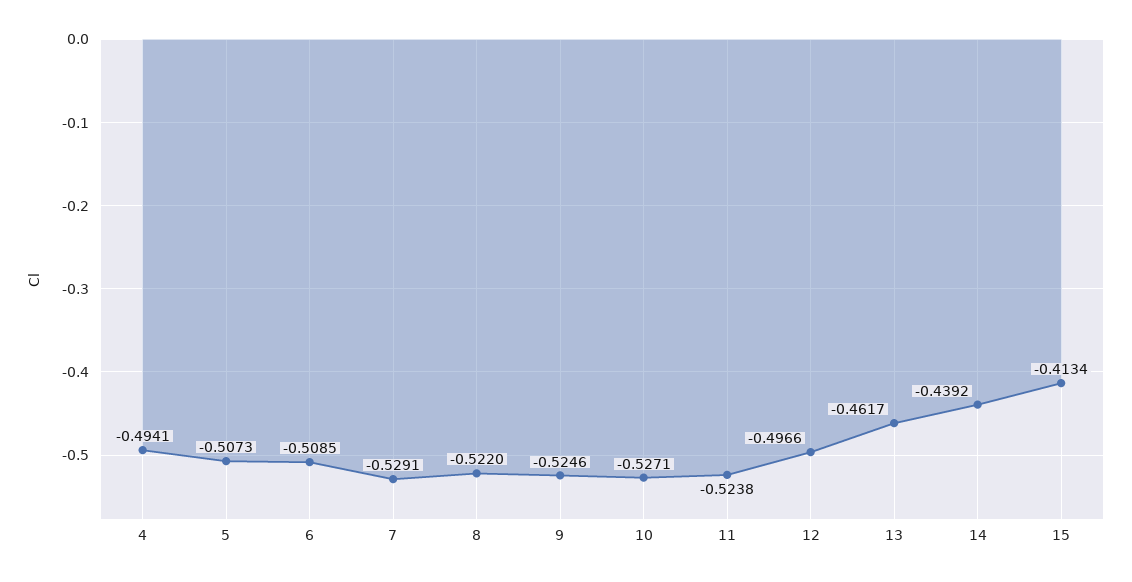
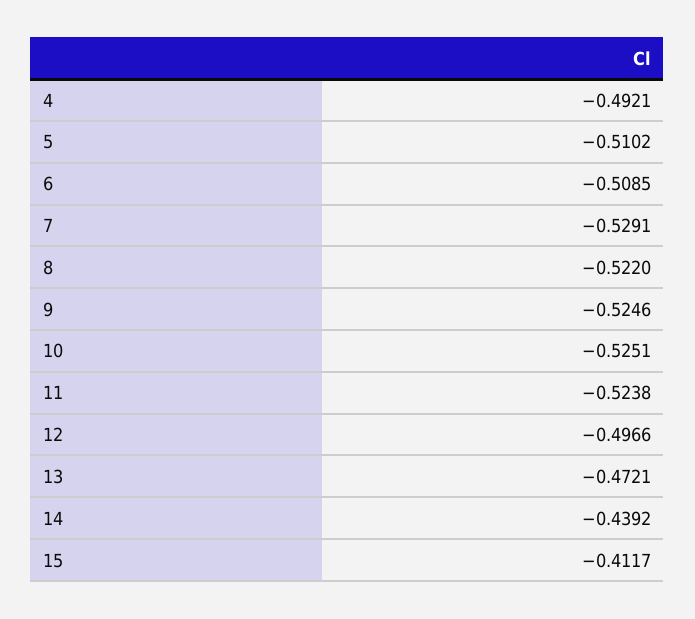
4: -0.4941 -> -0.4921
5: -0.5073 -> -0.5102
10: -0.5271 -> -0.5251
13: -0.4617 -> -0.4721
15: -0.4134 -> -0.4117

